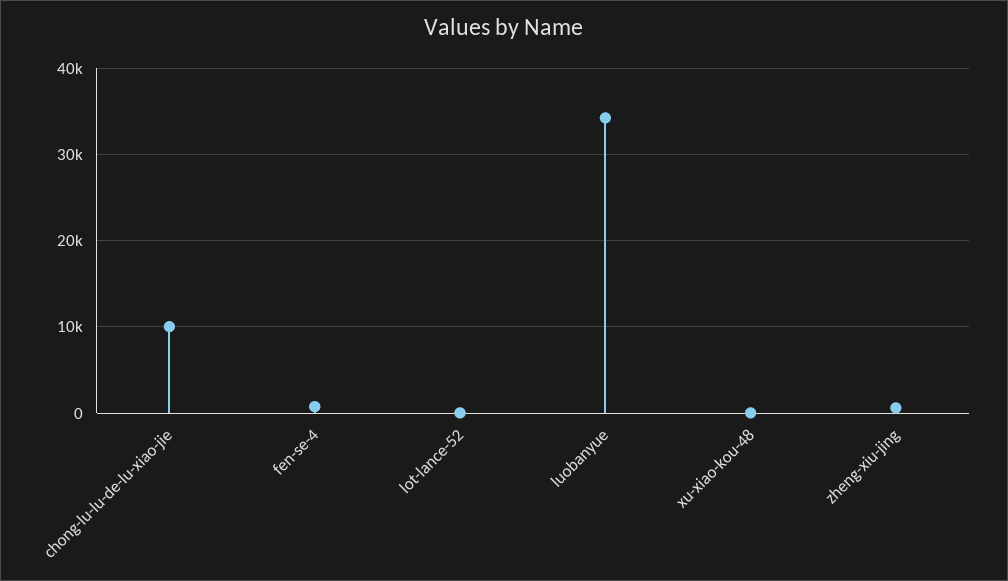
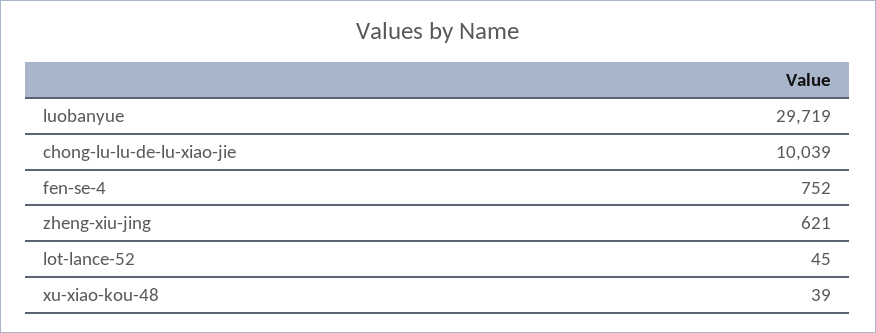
luobanyue: 34000 -> 29719

